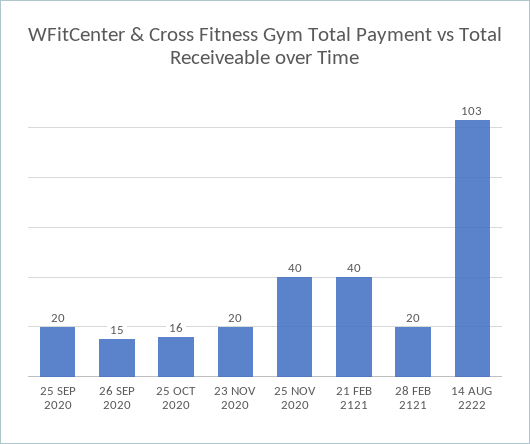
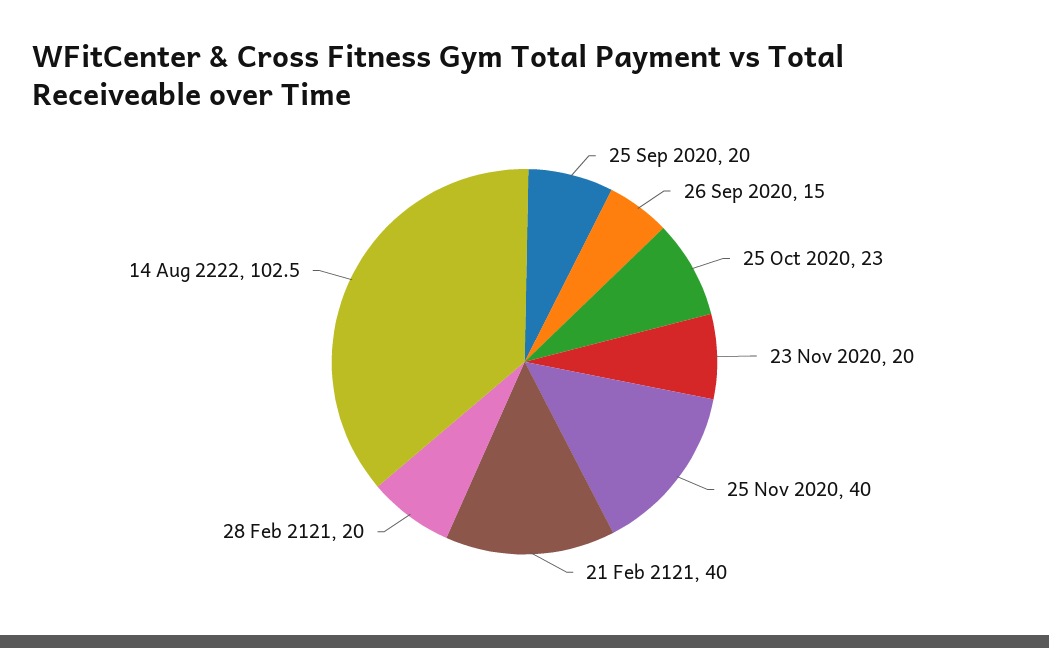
25 OCT 2020: 16 -> 23

